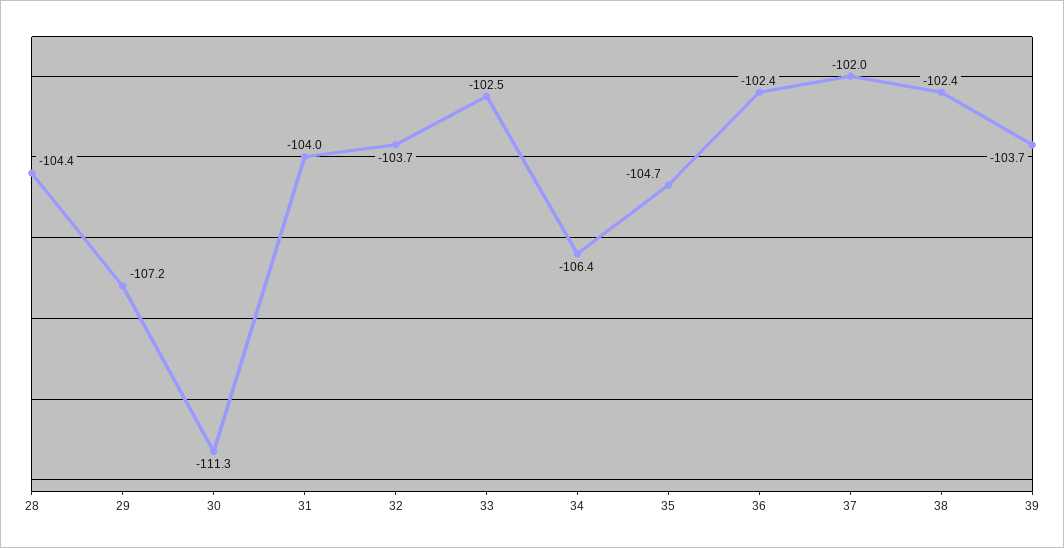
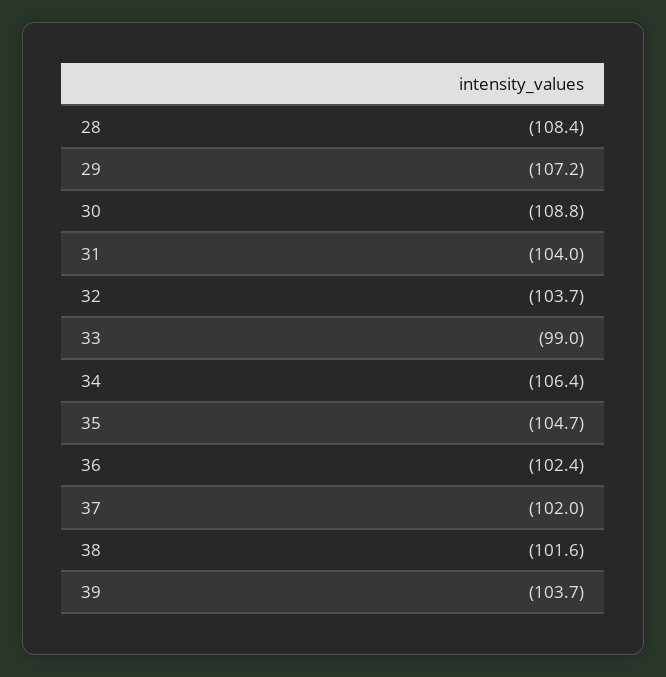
28: -104.4 -> -108.4
30: -111.3 -> -108.8
33: -102.5 -> -99
38: -102.4 -> -101.6

